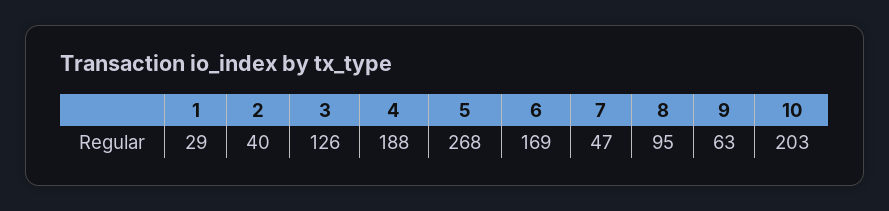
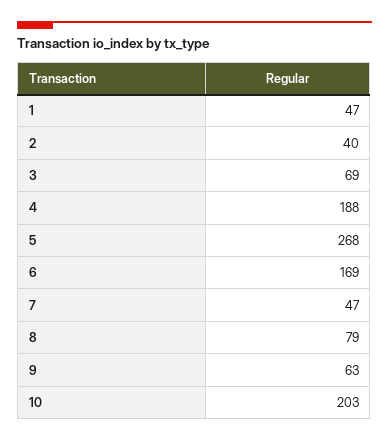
1: 29 -> 47
3: 126 -> 69
8: 95 -> 79

